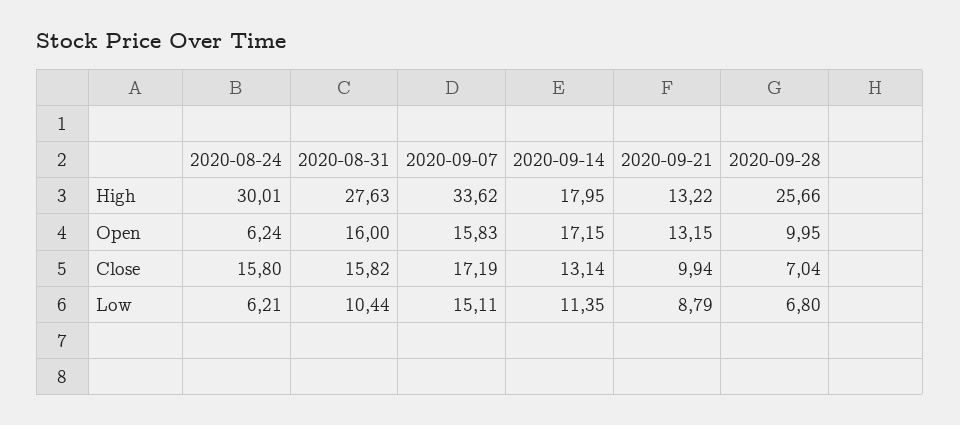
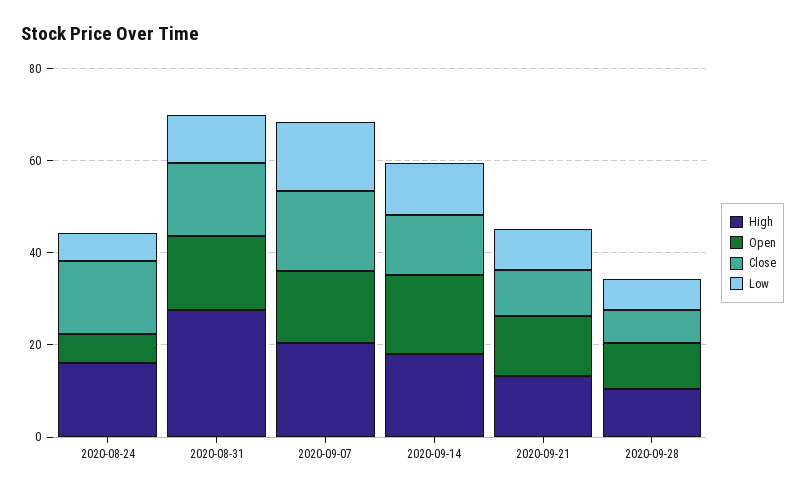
High, 2020-08-24: 30.01 -> 15
High, 2020-09-07: 33.62 -> 20
High, 2020-09-28: 25.66 -> 10

